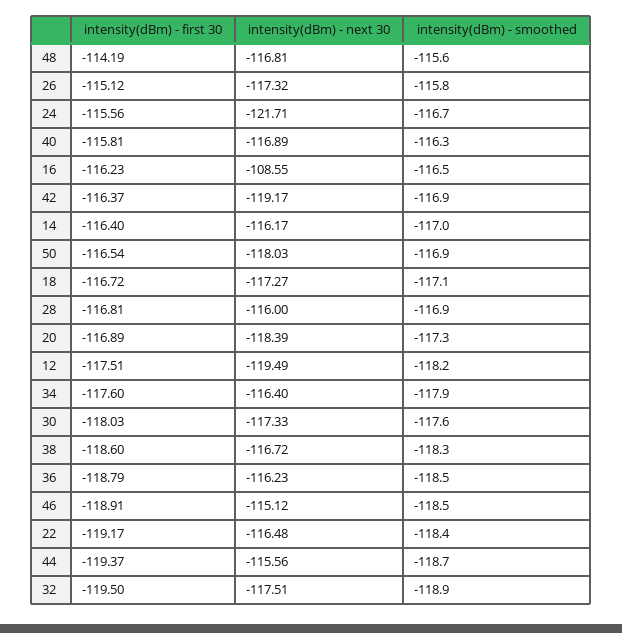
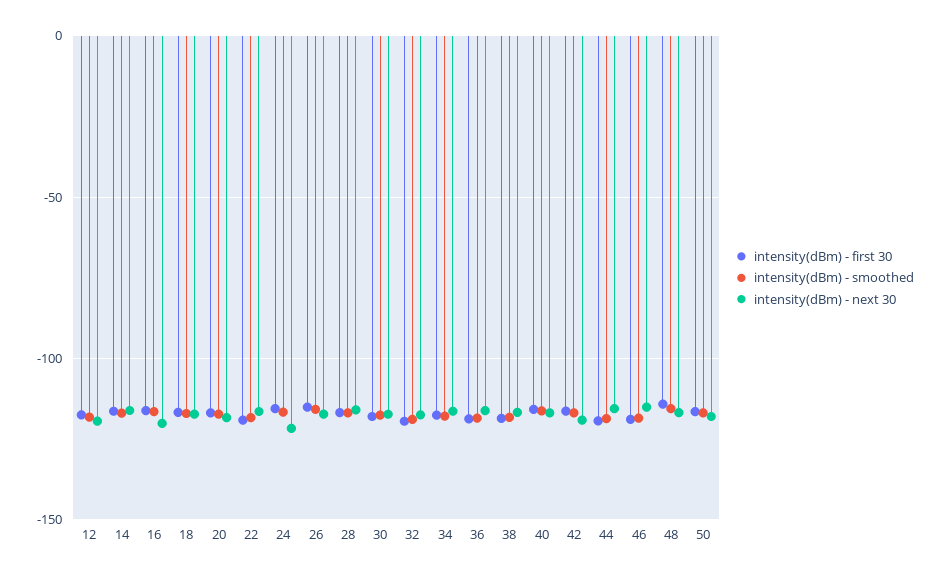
intensity(dBm) - next 30, 16: -108.55 -> -120

